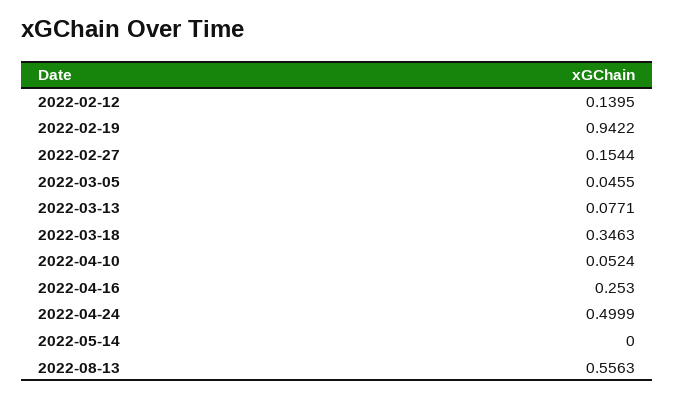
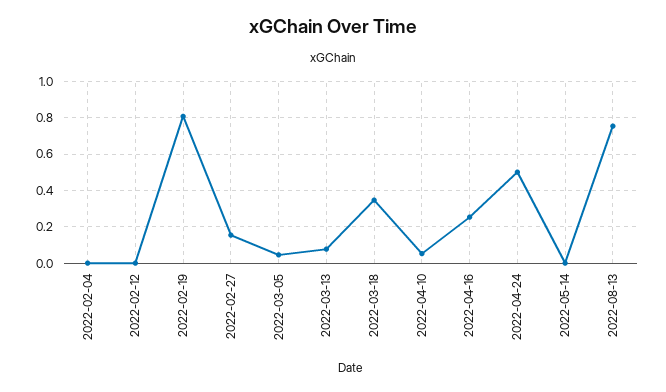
2022-02-12: 0.1395 -> 0
2022-02-19: 0.9422 -> 0.8
2022-08-13: 0.5563 -> 0.75
2022-02-04: none -> 0

